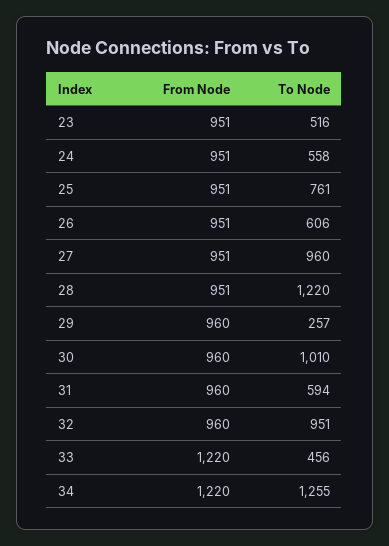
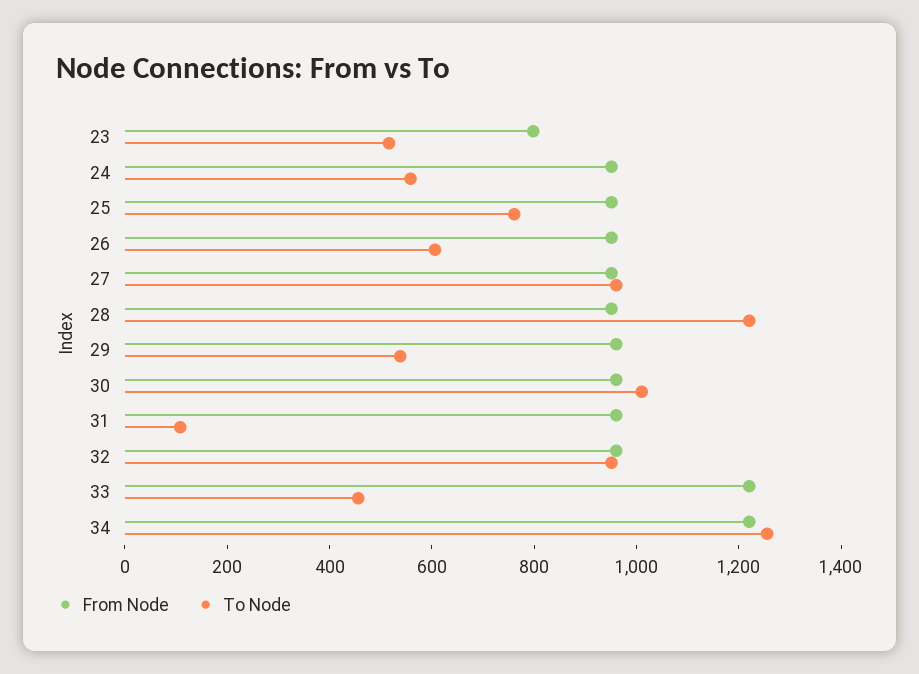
From Node, 23: 951 -> 800
To Node, 29: 257 -> 550
To Node, 31: 594 -> 100

